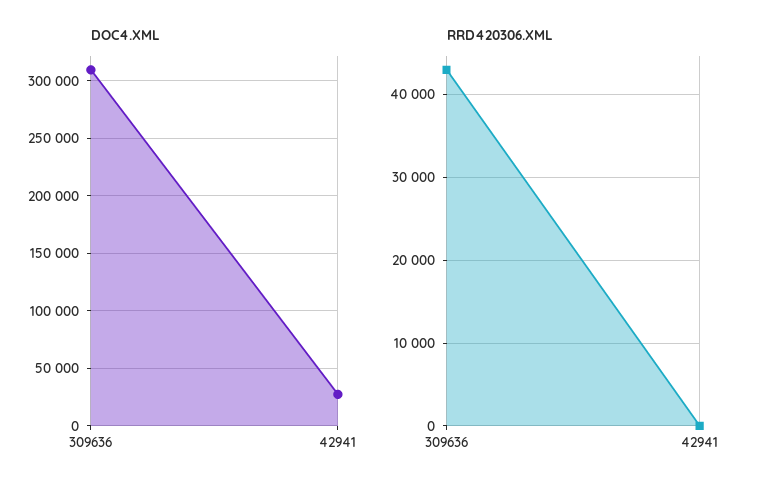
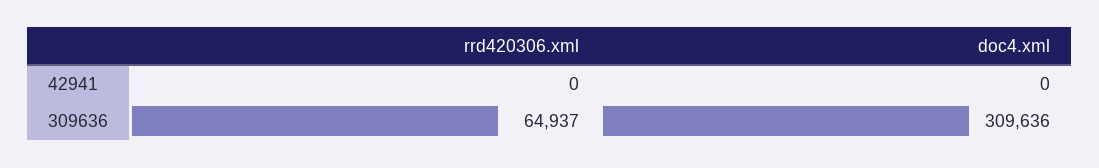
DOC4.XML, 42941: 30000 -> 0
RRD420306.XML, 309636: 43000 -> 64937

